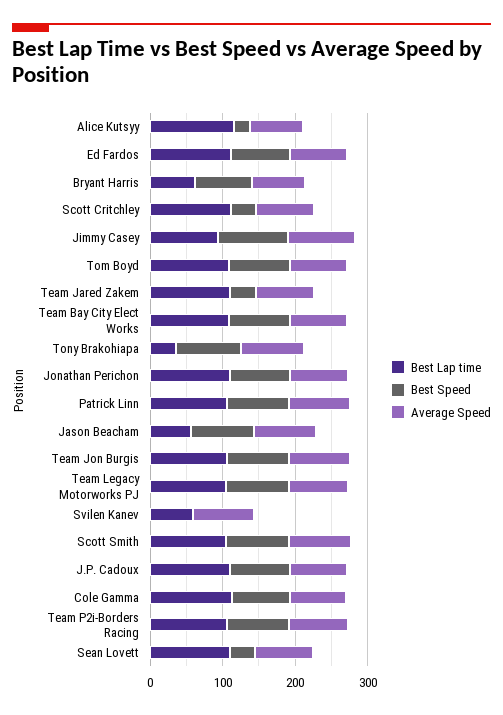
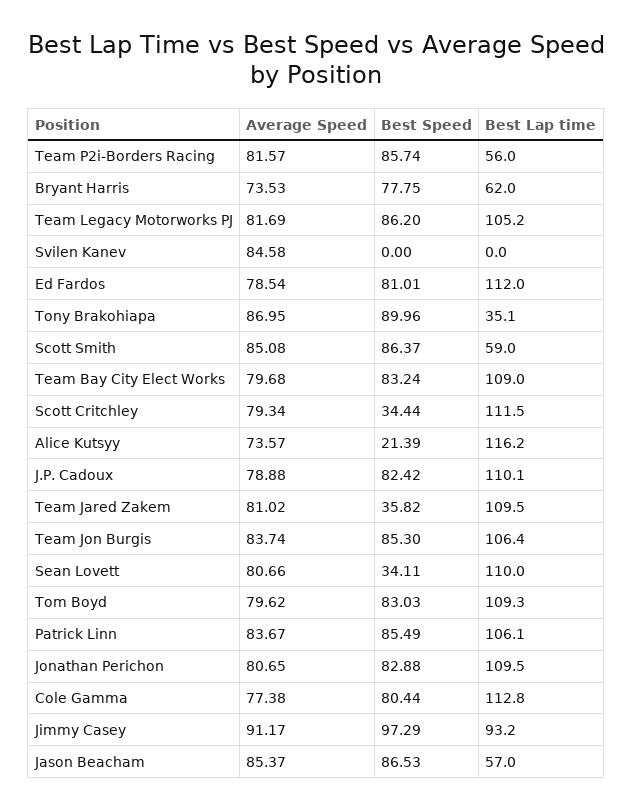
Best Lap time, Svilen Kanev: 60 -> 0
Best Lap time, Scott Smith: 100 -> 59
Best Lap time, Team P2i-Borders Racing: 100 -> 56

